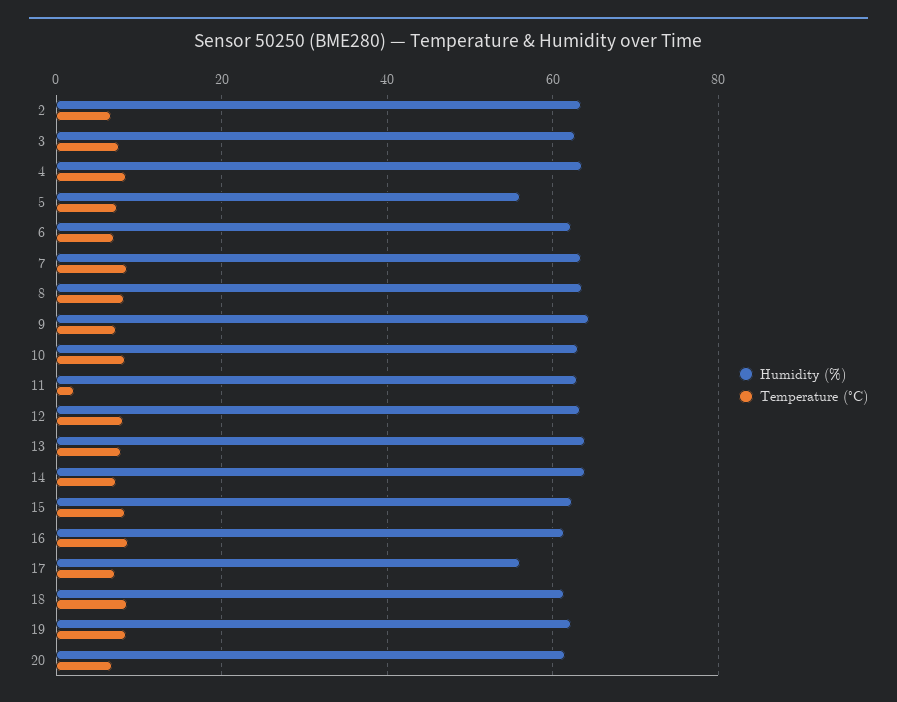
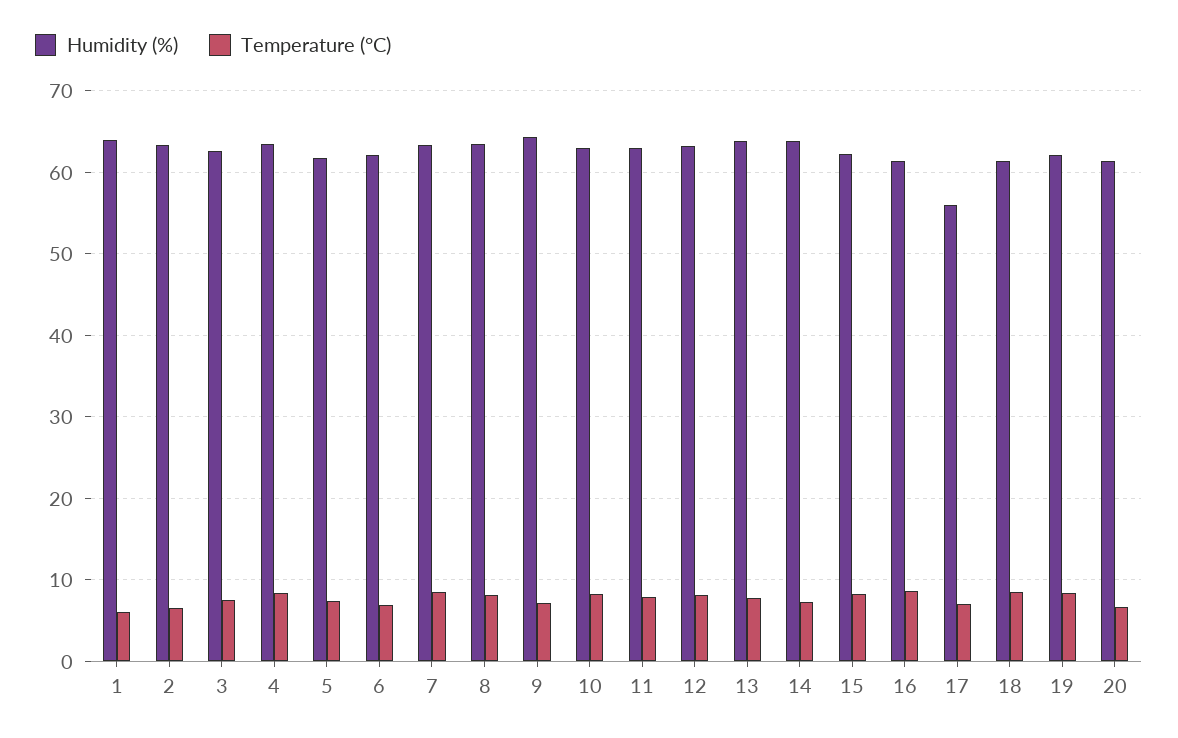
Humidity (%), 5: 56 -> 62
Temperature (°C), 11: 2 -> 8
Humidity (%), 1: none -> 64
Temperature (°C), 1: none -> 6

